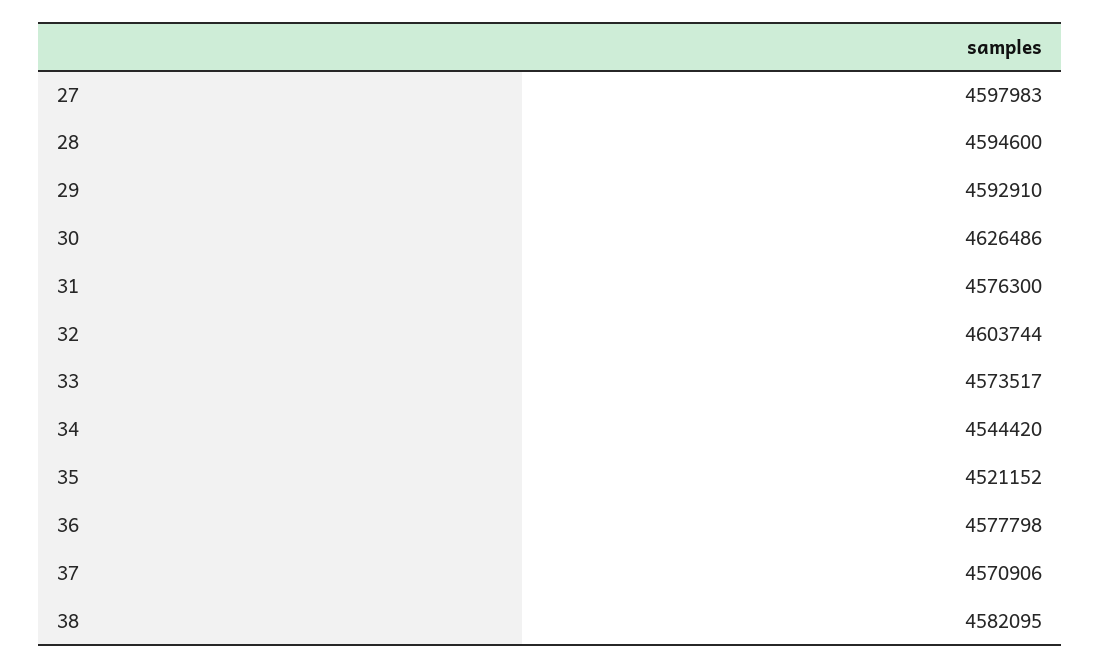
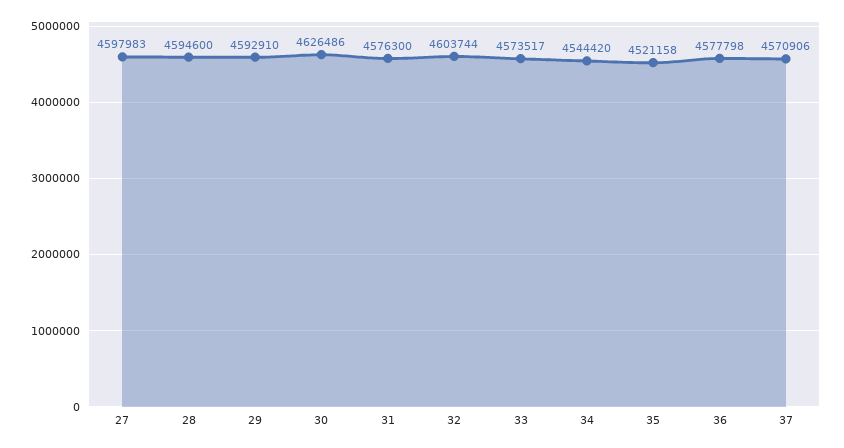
35: 4521152 -> 4521158
38: 4582095 -> none

